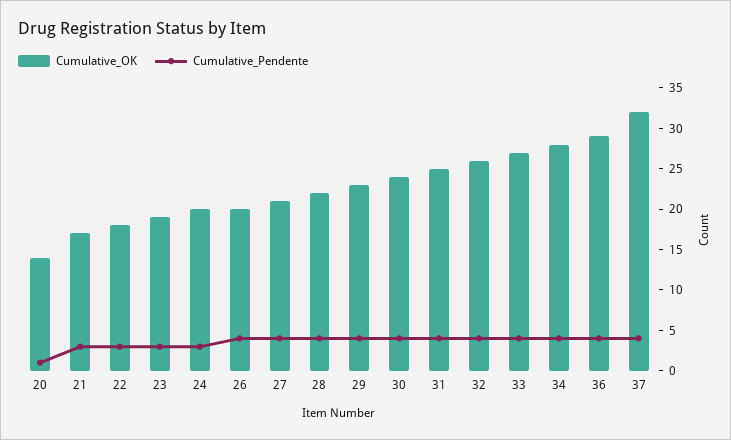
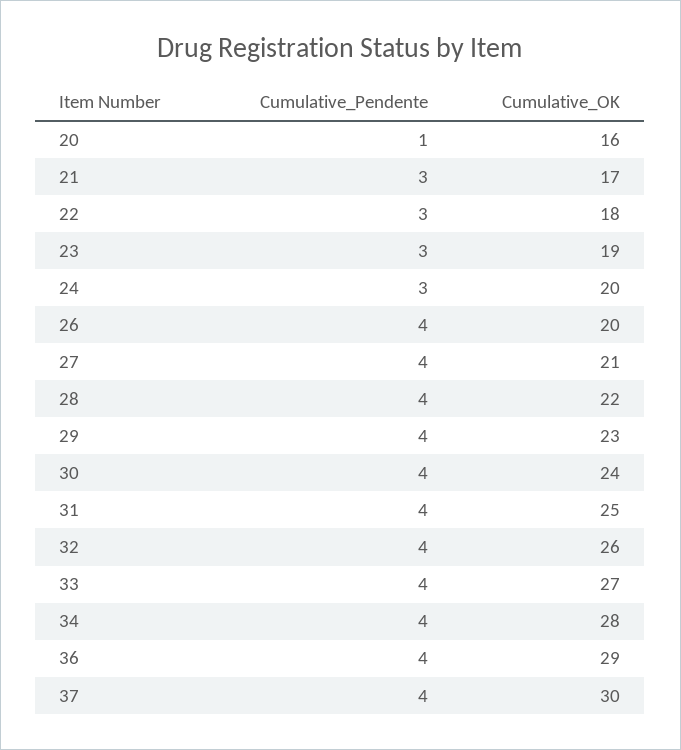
Cumulative_OK, 20: 14 -> 16
Cumulative_OK, 37: 32 -> 30

